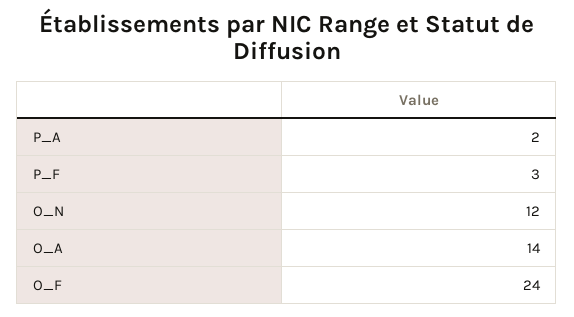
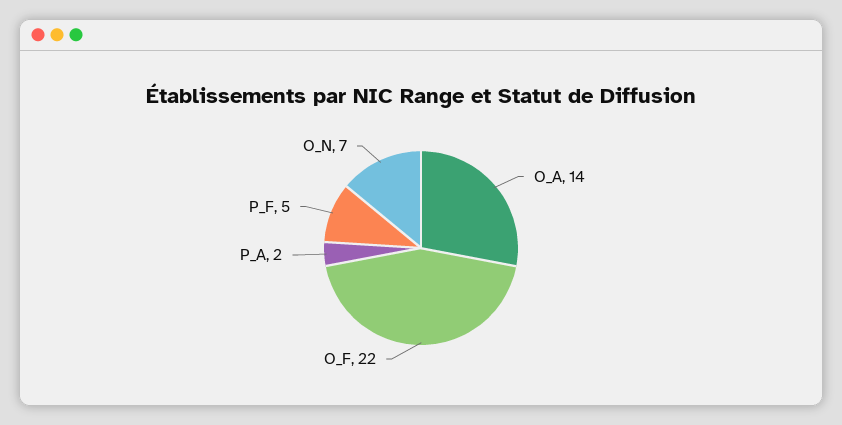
P_F: 3 -> 5
O_N: 12 -> 7
O_F: 24 -> 22

